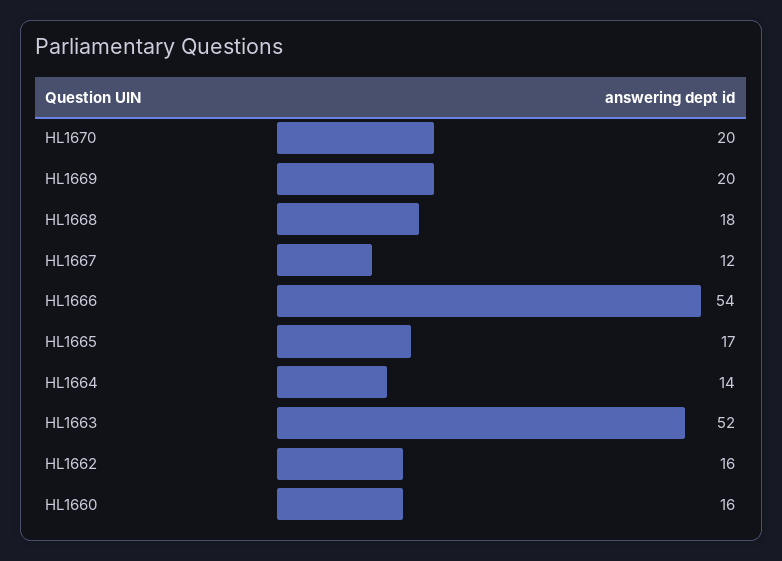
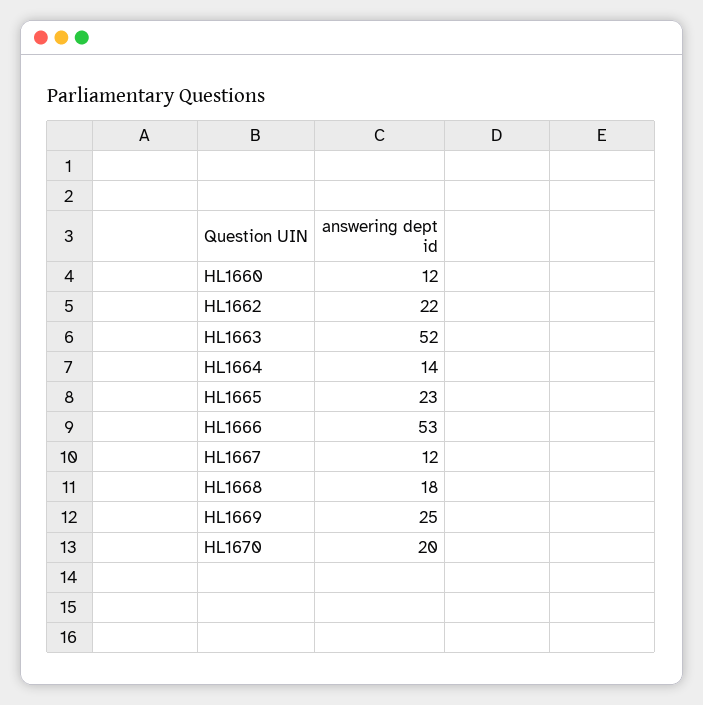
HL1669: 20 -> 25
HL1666: 54 -> 53
HL1665: 17 -> 23
HL1662: 16 -> 22
HL1660: 16 -> 12

